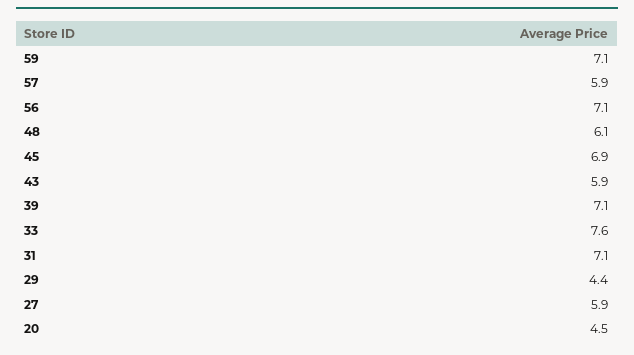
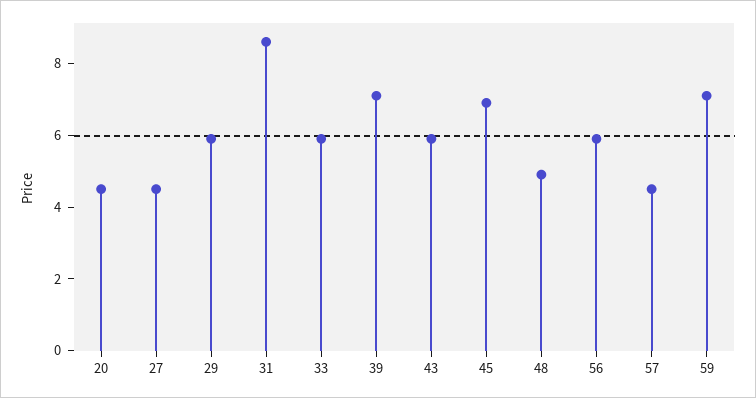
57: 5.9 -> 4.5
56: 7.1 -> 6
48: 6.1 -> 5
33: 7.6 -> 6
31: 7.1 -> 8.5
29: 4.4 -> 6
27: 5.9 -> 4.5

